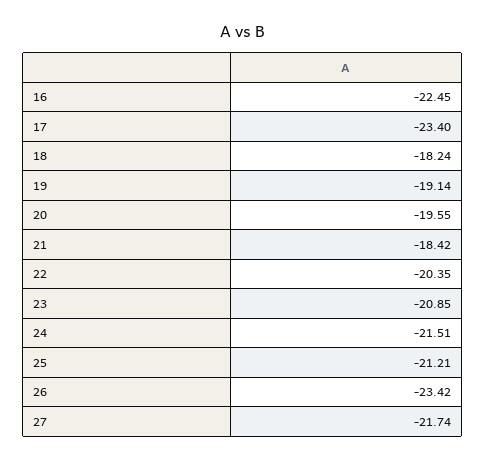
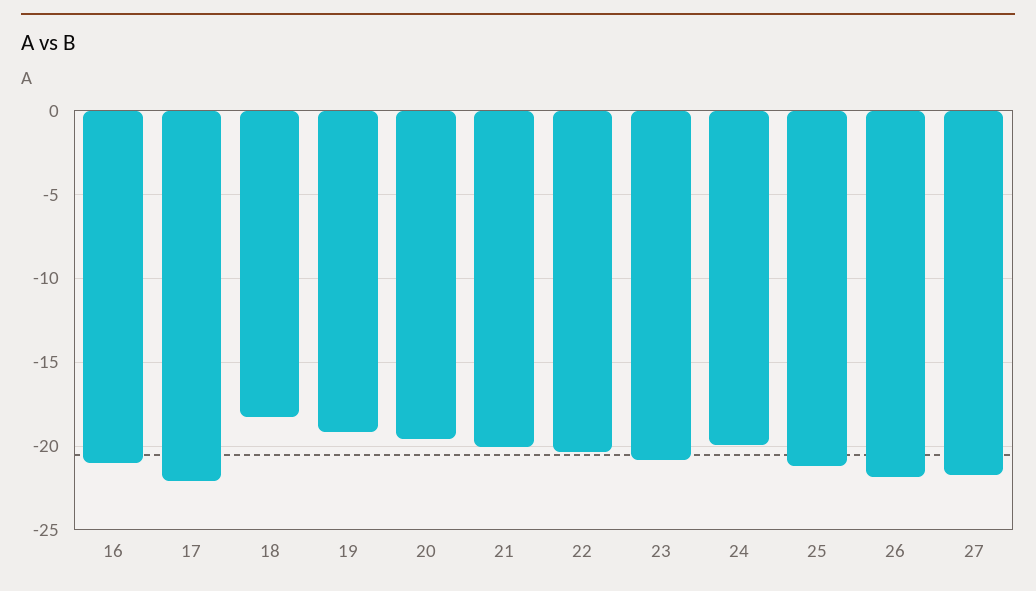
16: -22.45 -> -21
17: -23.4 -> -22
21: -18.42 -> -20
24: -21.51 -> -20
26: -23.42 -> -22

